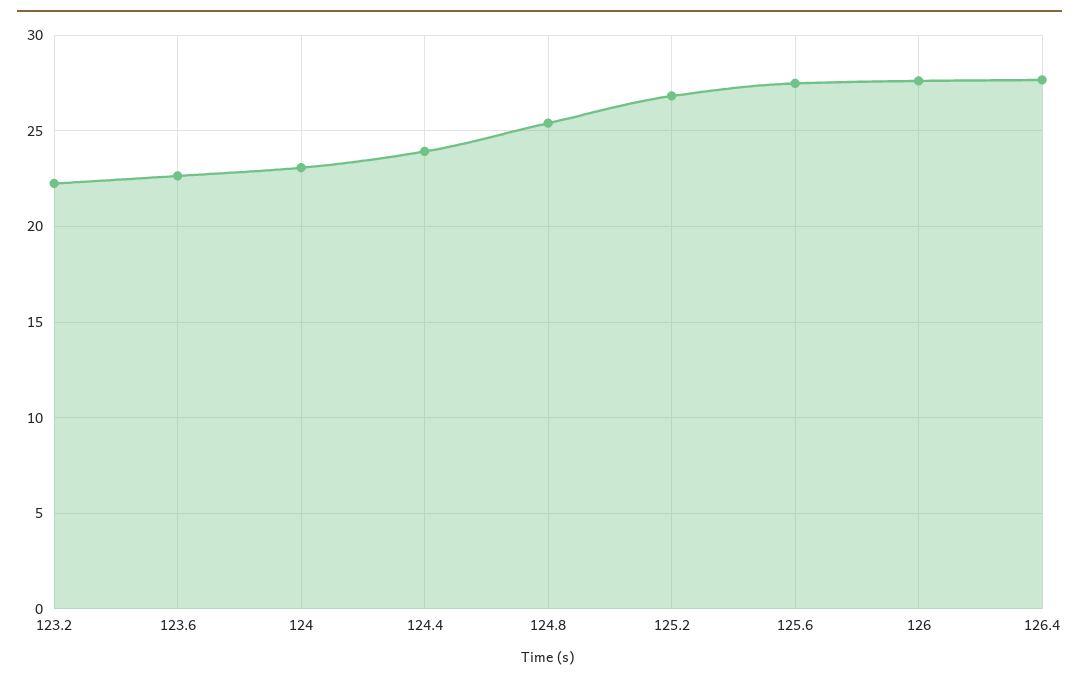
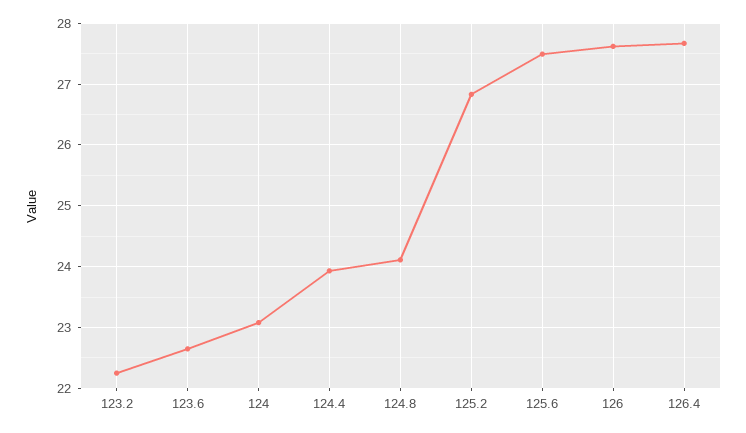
124.8: 25.5 -> 24.1

